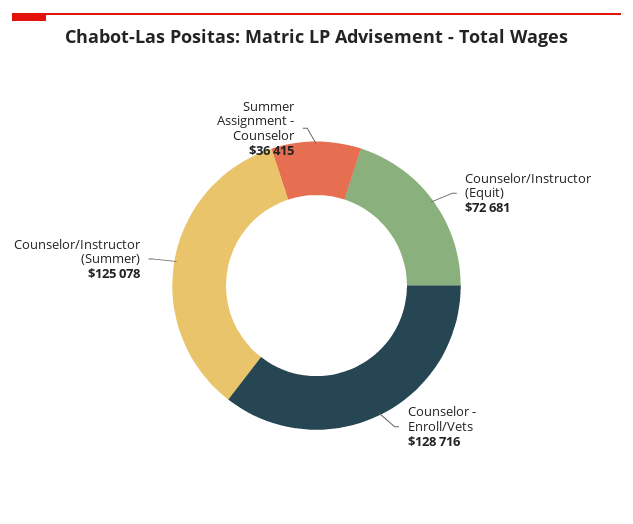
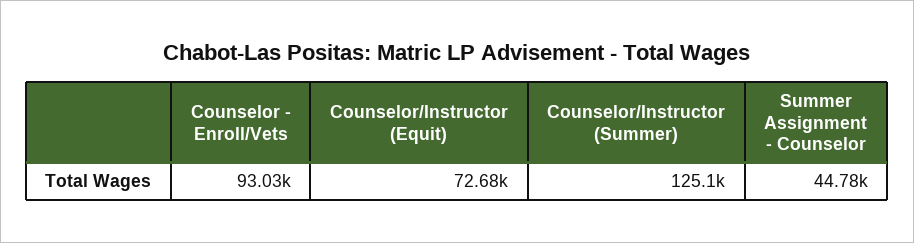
Counselor - Enroll/Vets: 128716 -> 93030
Summer Assignment - Counselor: 36415 -> 44780

